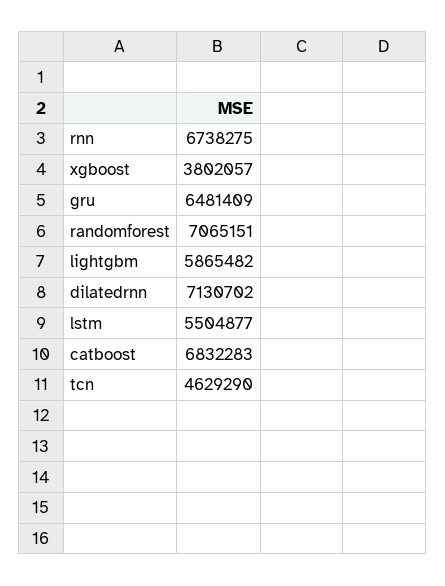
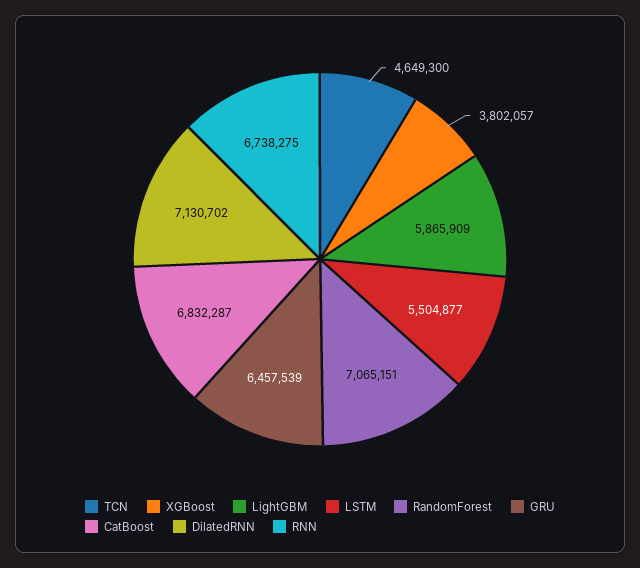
gru: 6481409 -> 6457539
lightgbm: 5865482 -> 5865909
catboost: 6832283 -> 6832287
tcn: 4629290 -> 4649300

